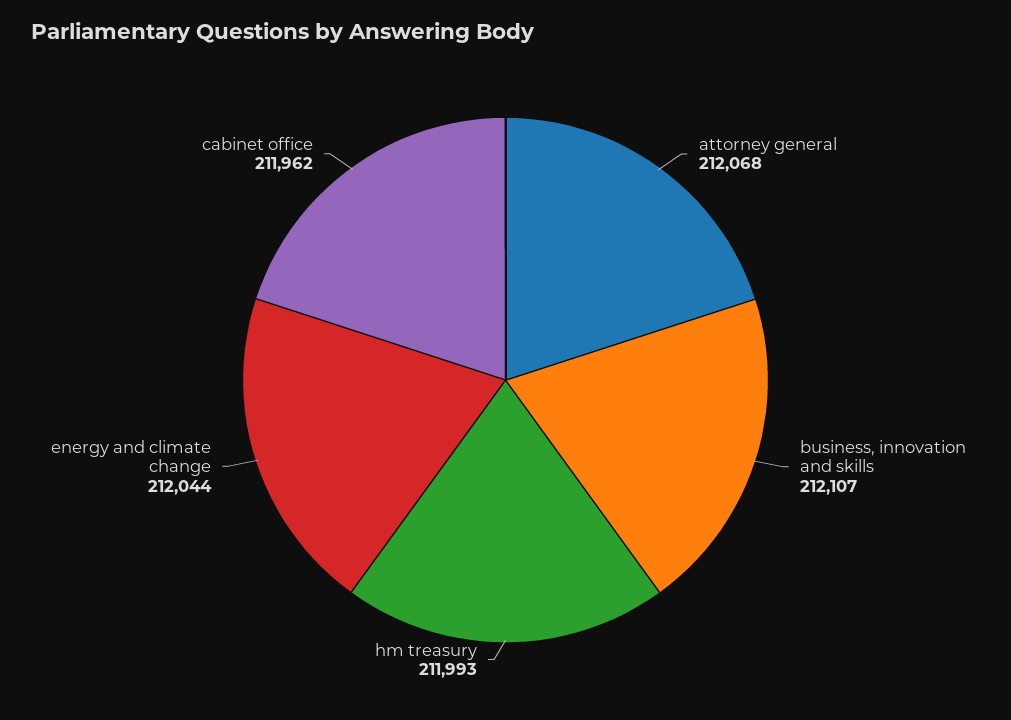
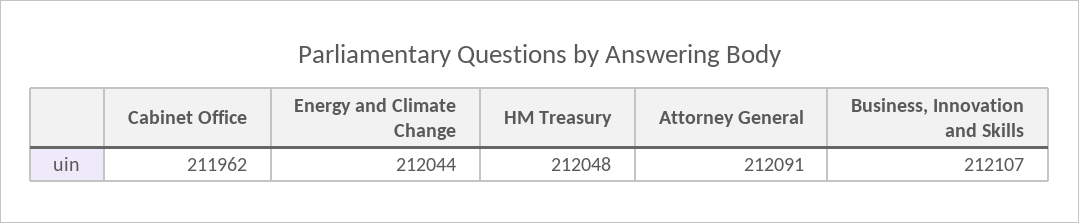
attorney general: 212068 -> 212091
hm treasury: 211993 -> 212048

